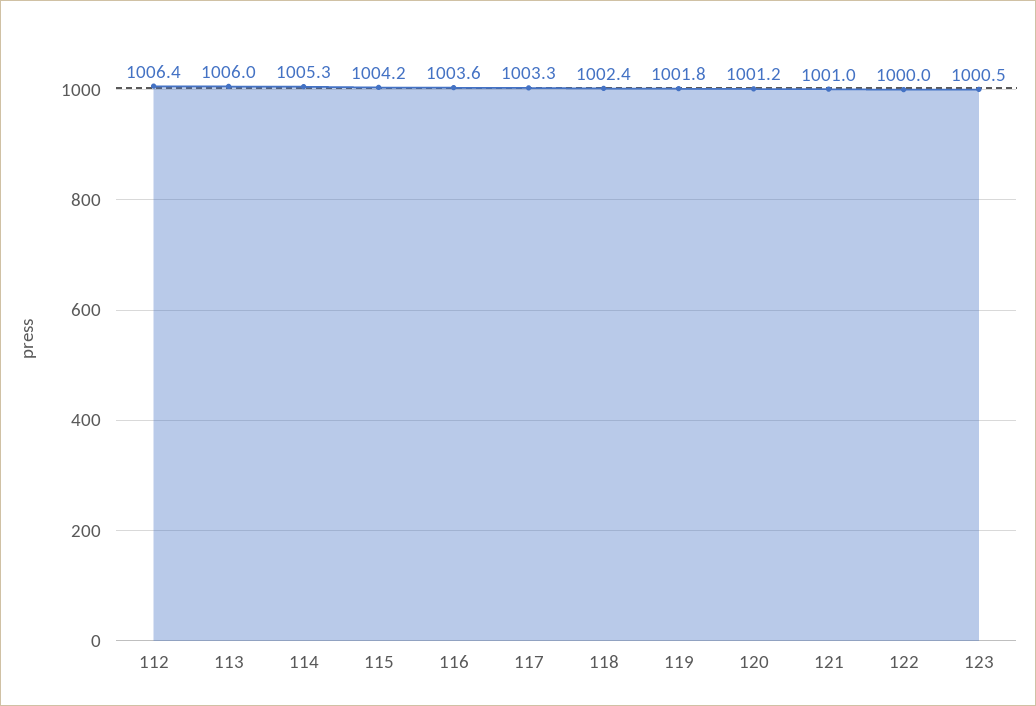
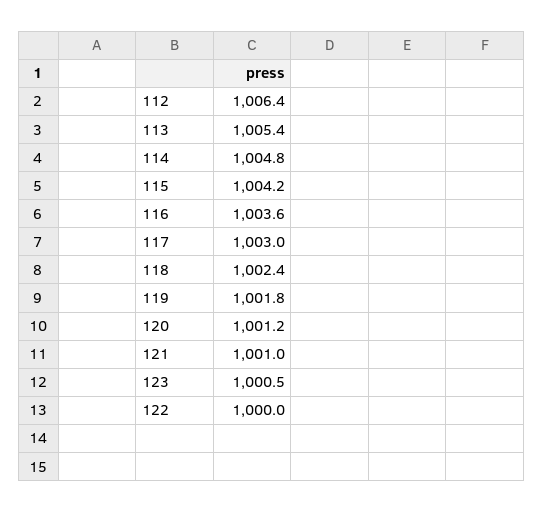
113: 1006 -> 1005.4
114: 1005.3 -> 1004.8
117: 1003.3 -> 1003

